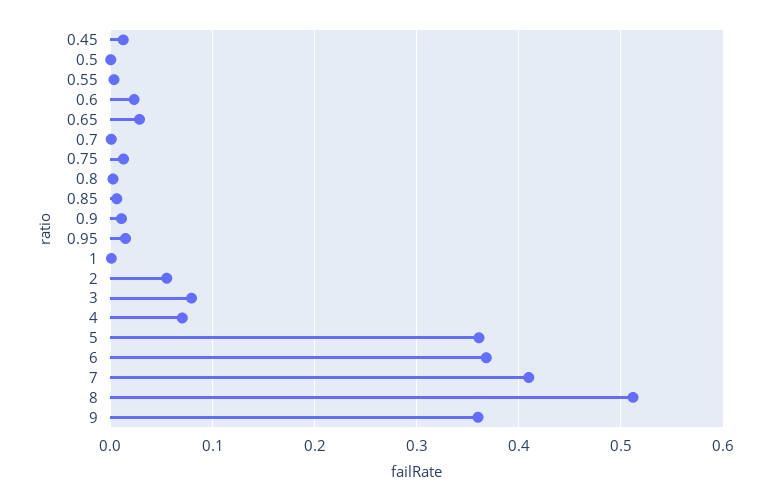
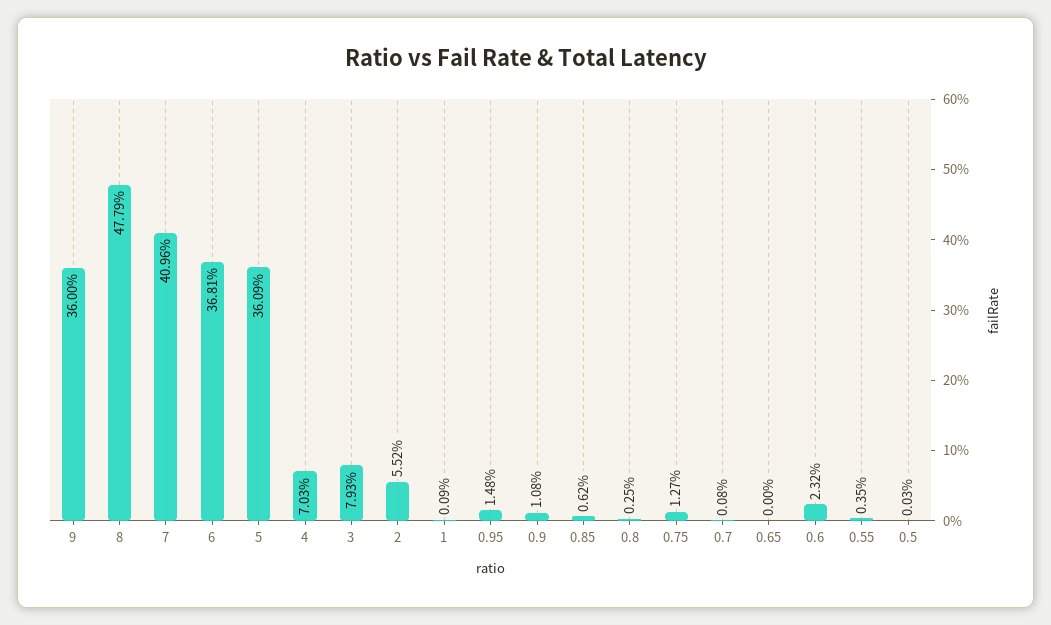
0.45: 0.01 -> none
0.65: 0.03 -> 0
8: 0.51 -> 0.4779

